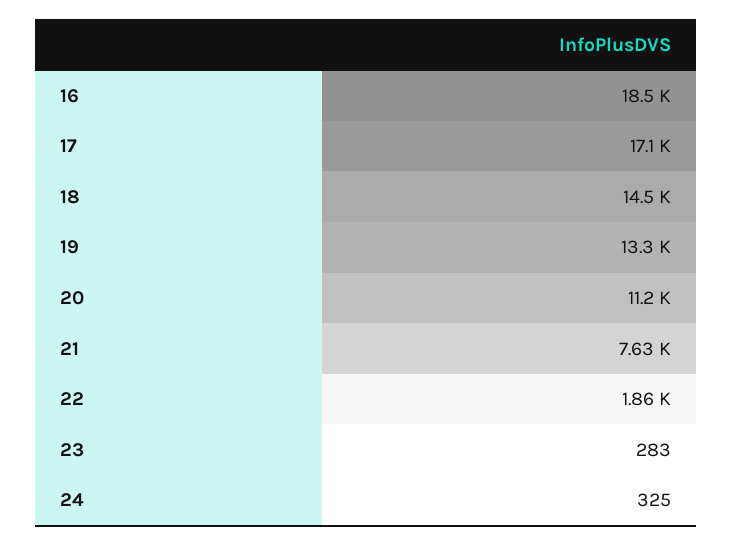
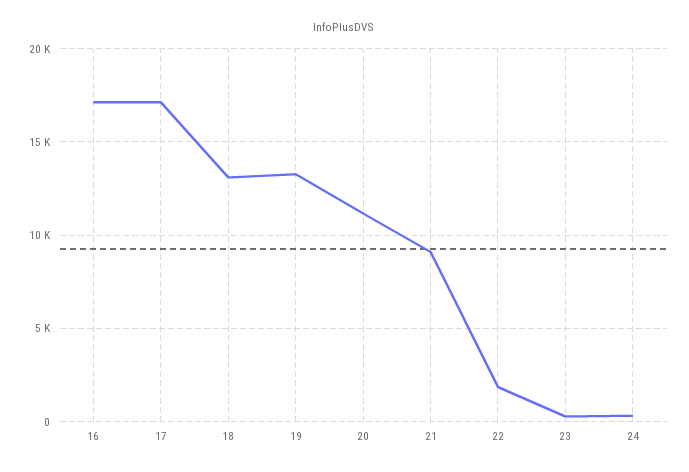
16: 18500 -> 17000
18: 14500 -> 13000
21: 7630 -> 9000

